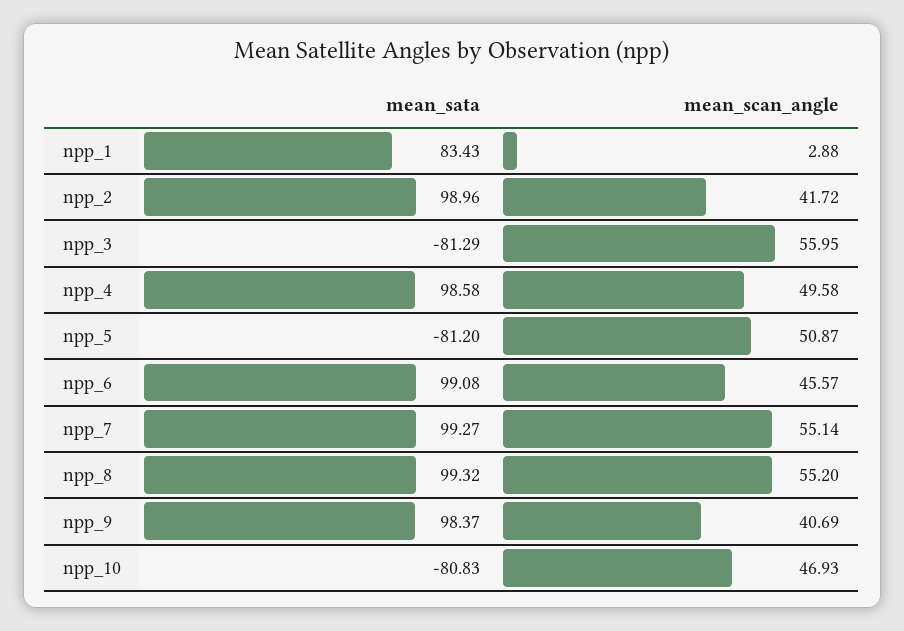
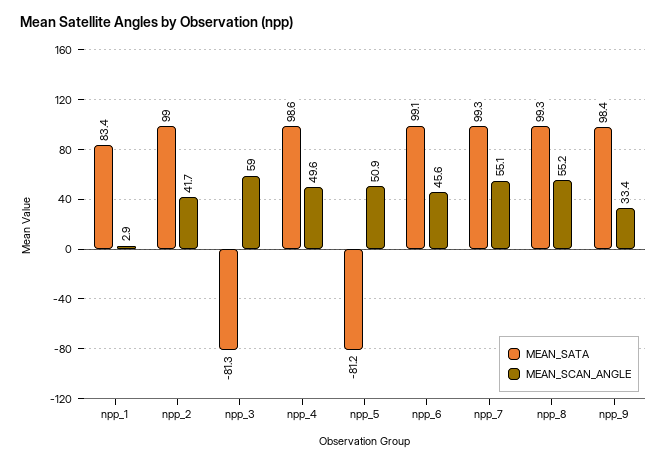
mean_scan_angle, npp_3: 55.95 -> 59
mean_scan_angle, npp_9: 40.69 -> 33.4
mean_sata, npp_10: -80.83 -> none
mean_scan_angle, npp_10: 46.93 -> none

